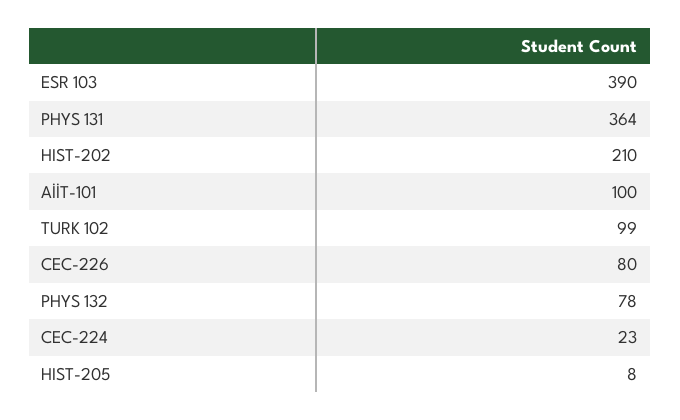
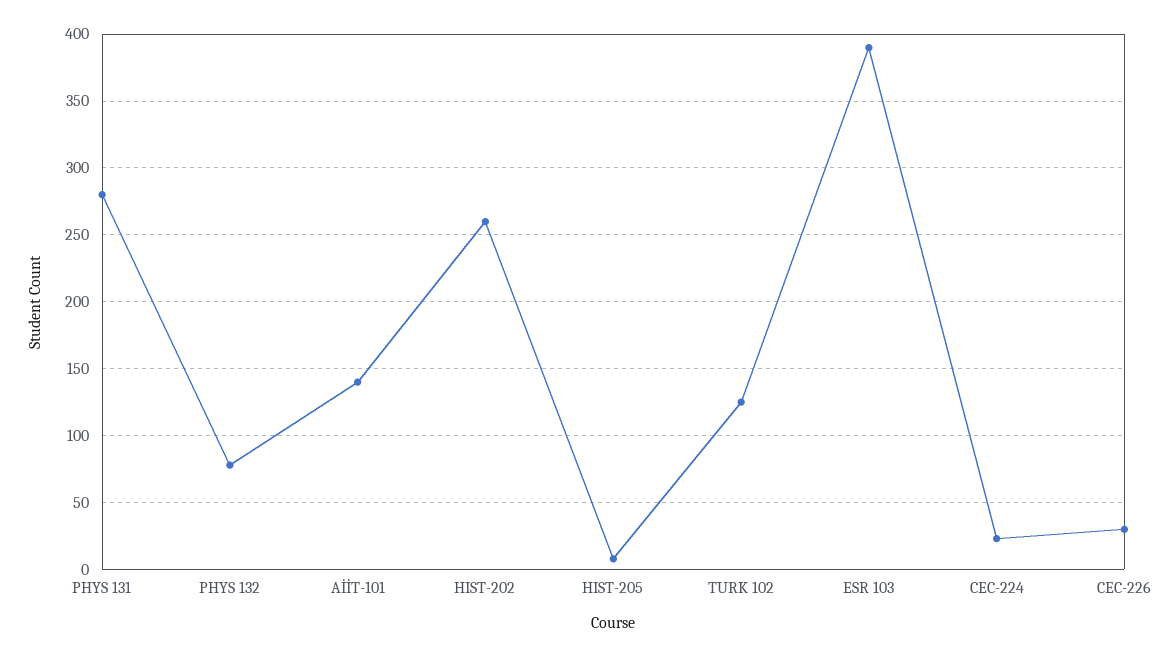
PHYS 131: 364 -> 280
HIST-202: 210 -> 260
AİİT-101: 100 -> 140
TURK 102: 99 -> 125
CEC-226: 80 -> 30

